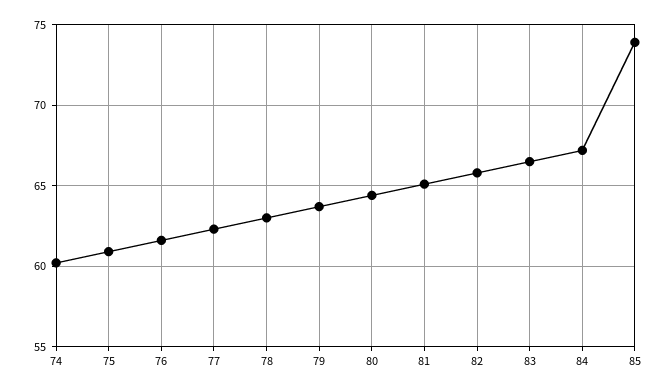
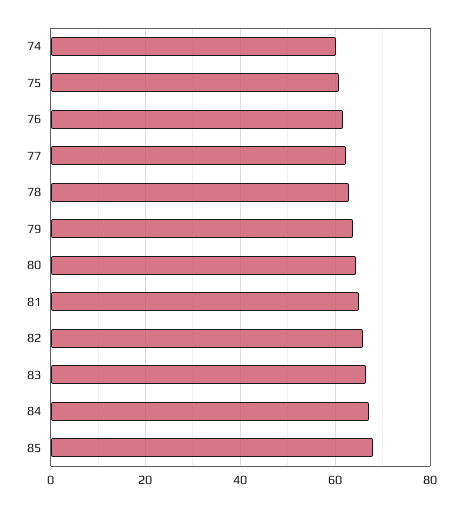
85: 74 -> 68

